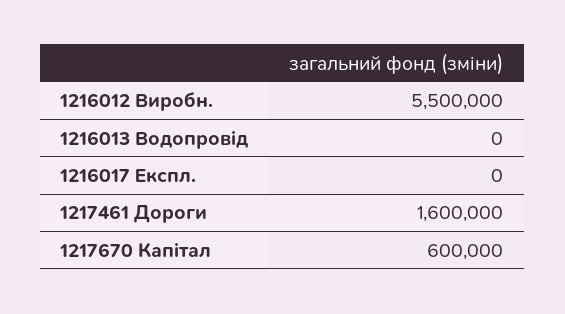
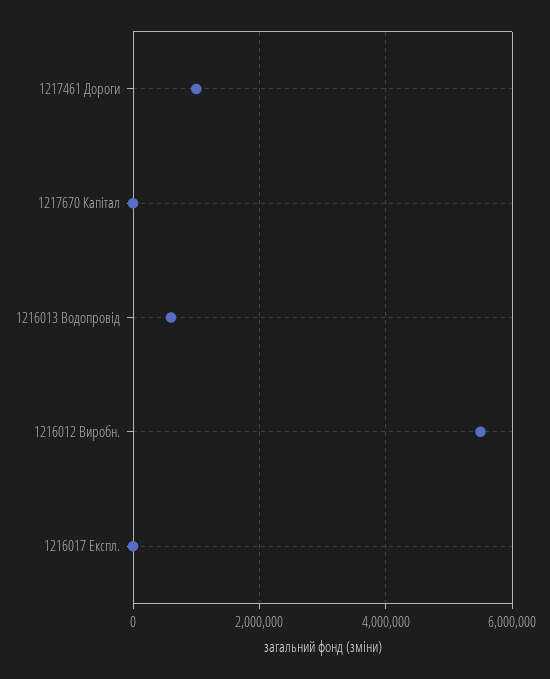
1216013 Водопровід: 0 -> 600000
1217461 Дороги: 1600000 -> 1000000
1217670 Капітал: 600000 -> 0

